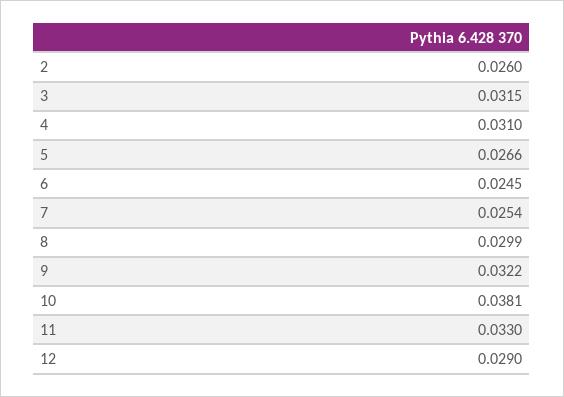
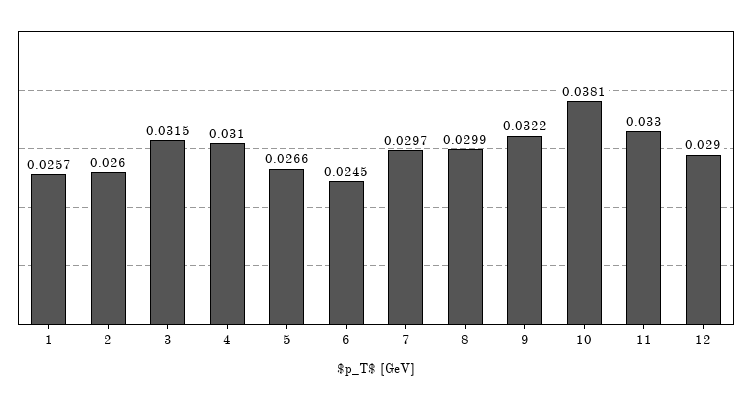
7: 0.0254 -> 0.0297
1: none -> 0.0257

